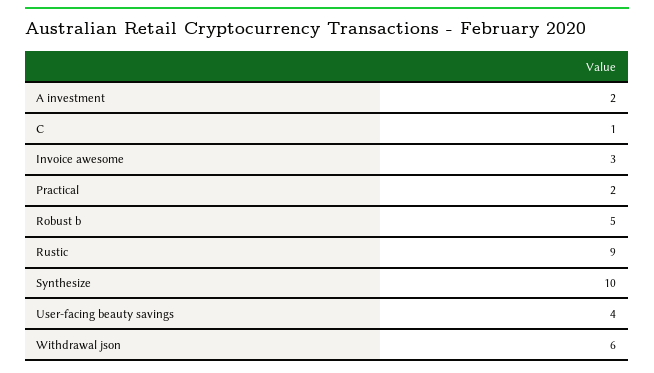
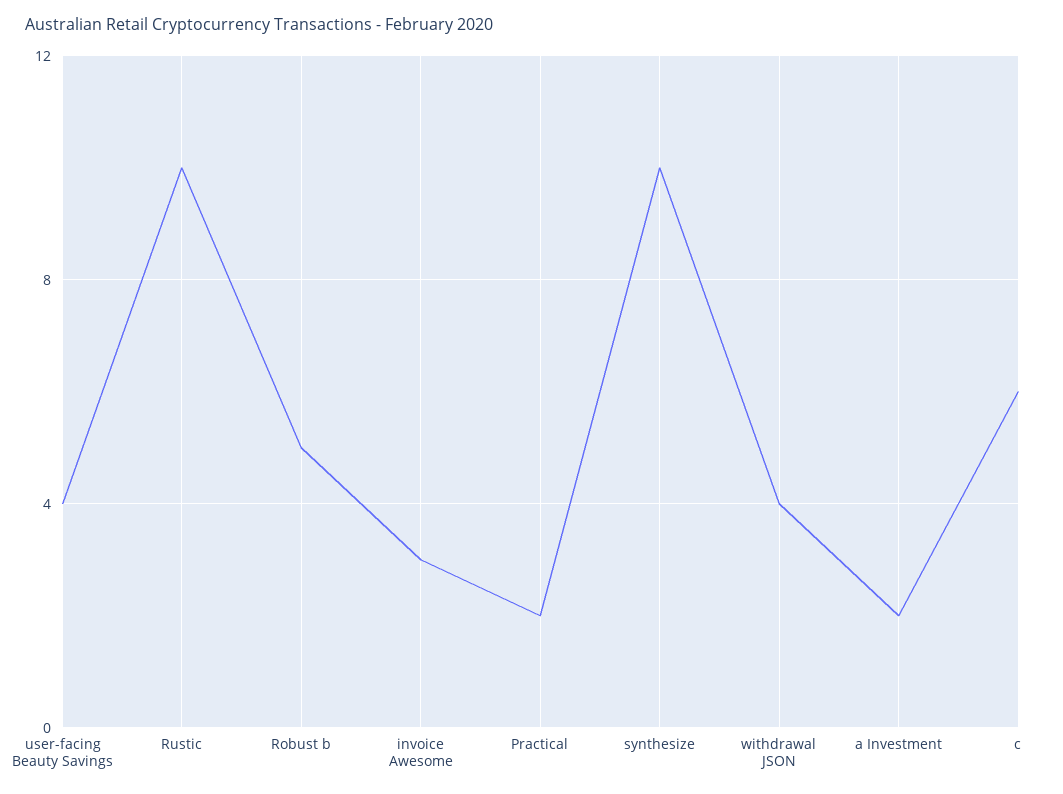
C: 1 -> 6
Rustic: 9 -> 10
Withdrawal json: 6 -> 4

